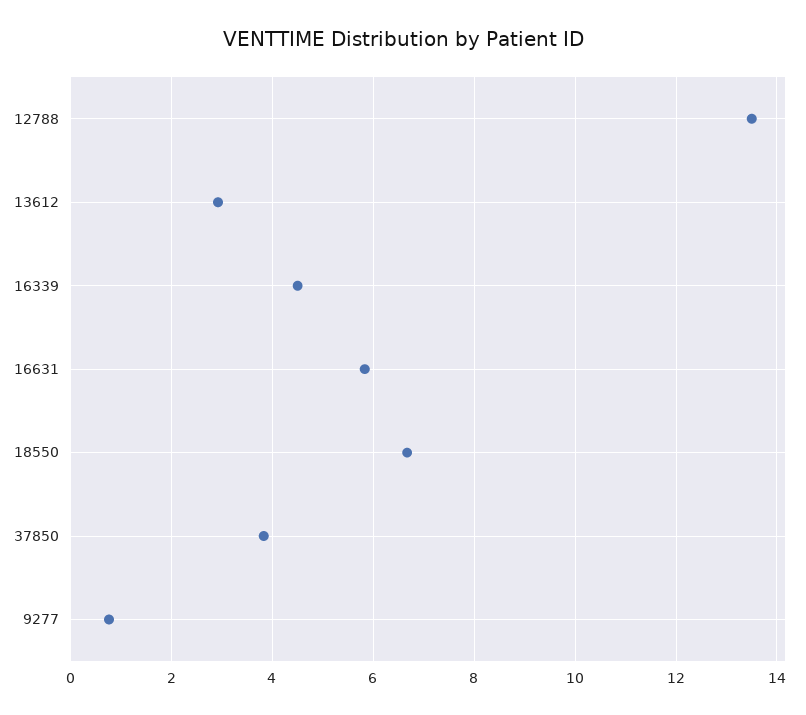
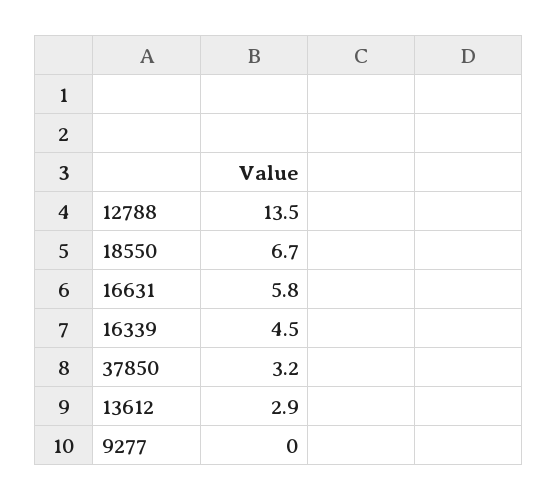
37850: 3.8 -> 3.2
9277: 0.8 -> 0

